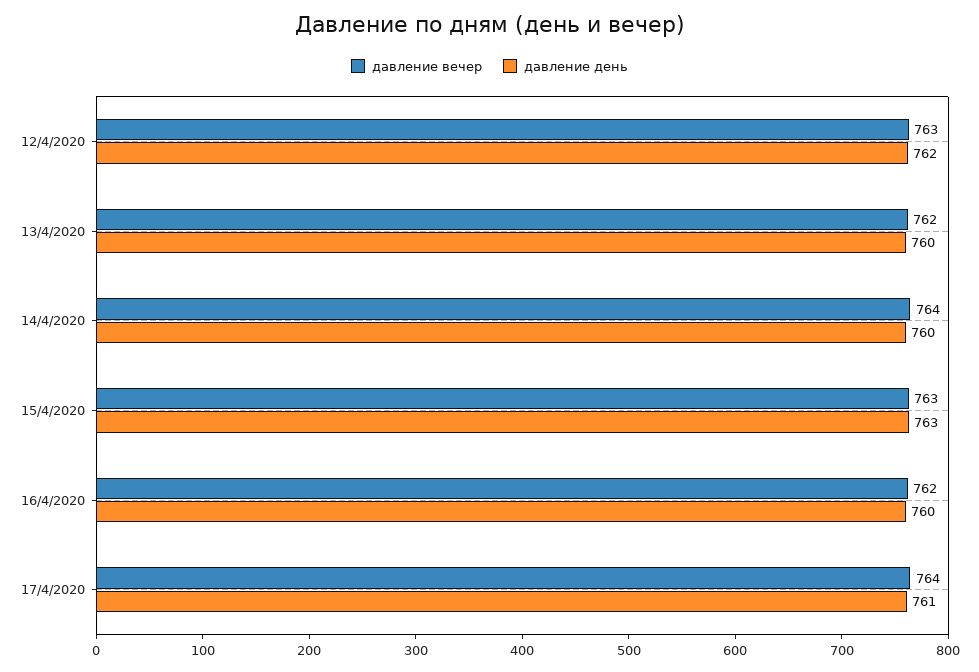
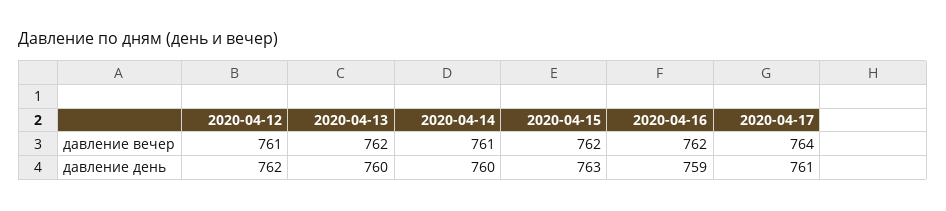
давление вечер, 12/4/2020: 763 -> 761
давление вечер, 14/4/2020: 764 -> 761
давление вечер, 15/4/2020: 763 -> 762
давление день, 16/4/2020: 760 -> 759

